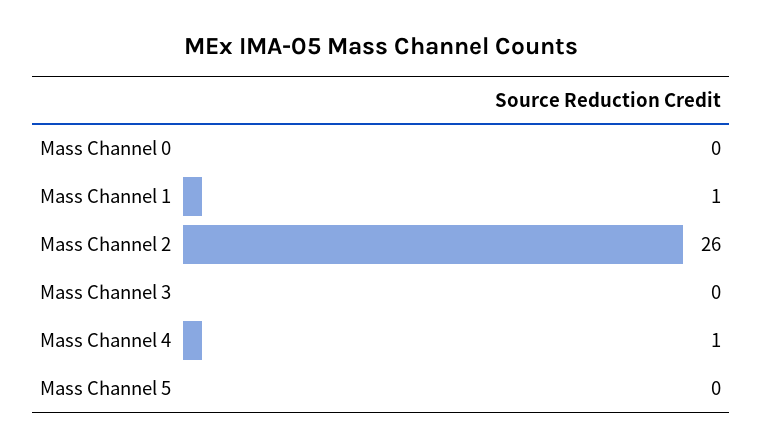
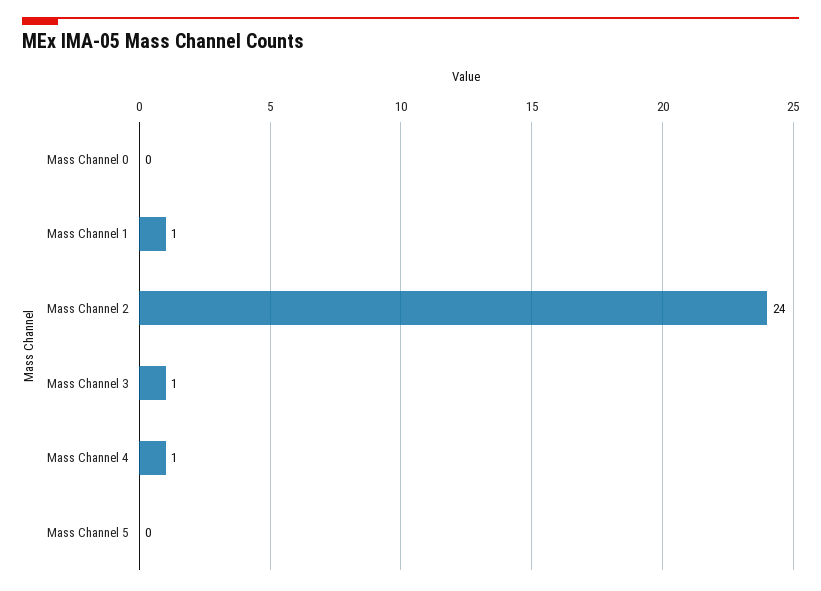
Mass Channel 2: 26 -> 24
Mass Channel 3: 0 -> 1

